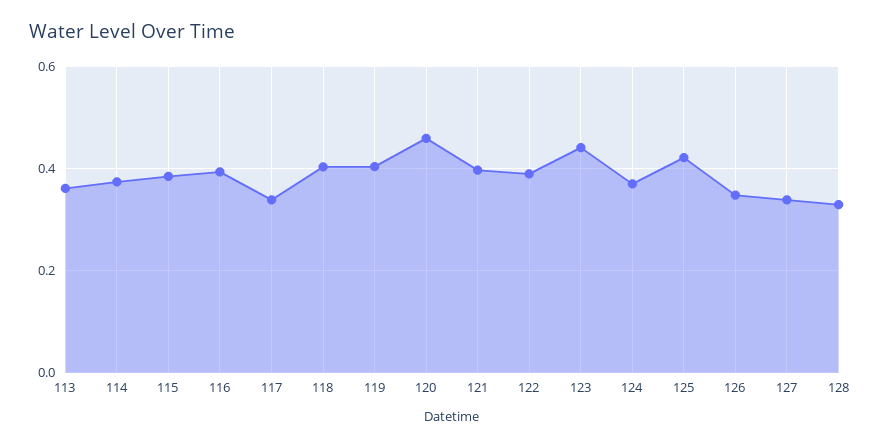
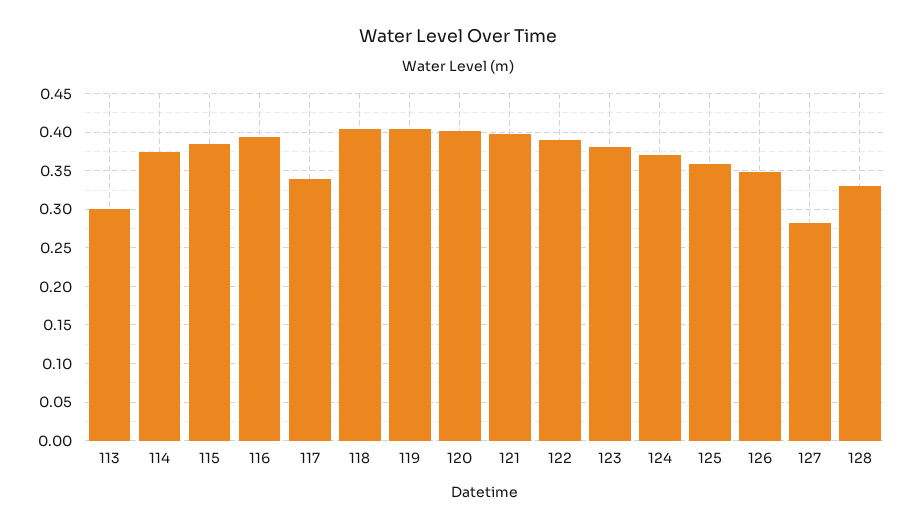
113: 0.36 -> 0.3
120: 0.46 -> 0.4
123: 0.44 -> 0.38
125: 0.42 -> 0.36
127: 0.34 -> 0.28

